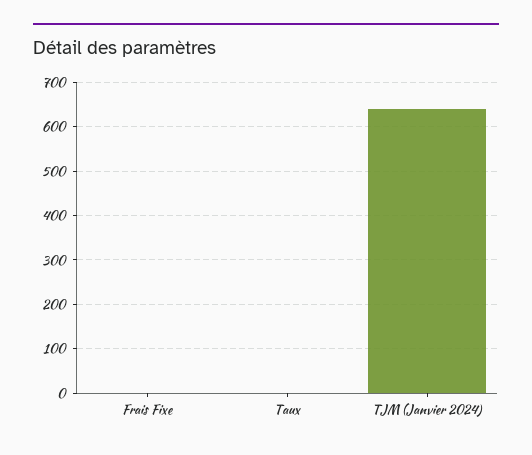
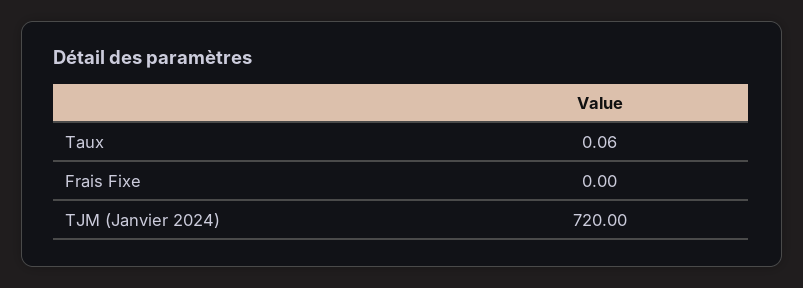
TJM (Janvier 2024): 640 -> 720

